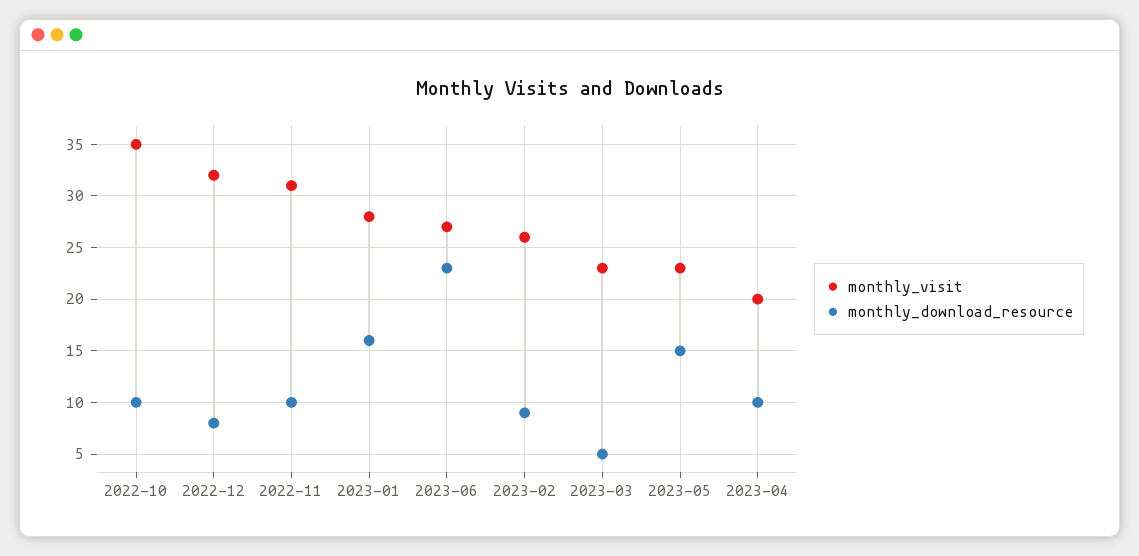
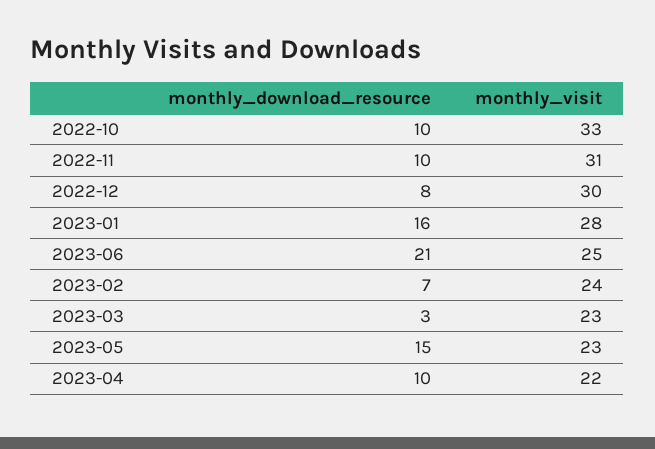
monthly_visit, 2022-10: 35 -> 33
monthly_visit, 2022-12: 32 -> 30
monthly_visit, 2023-06: 27 -> 25
monthly_download_resource, 2023-06: 23 -> 21
monthly_visit, 2023-02: 26 -> 24
monthly_download_resource, 2023-02: 9 -> 7
monthly_download_resource, 2023-03: 5 -> 3
monthly_visit, 2023-04: 20 -> 22

